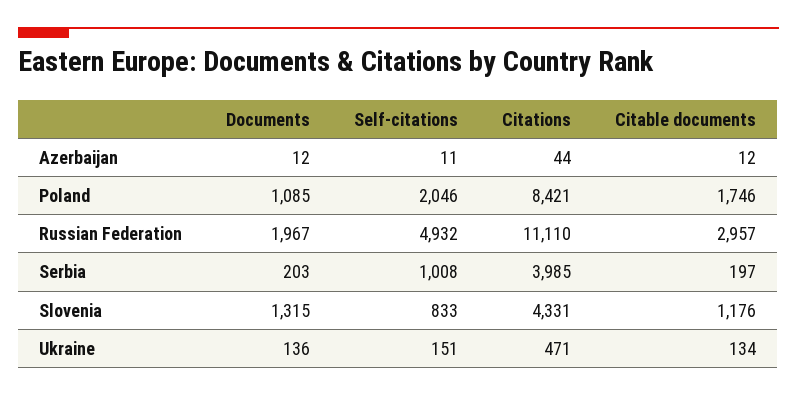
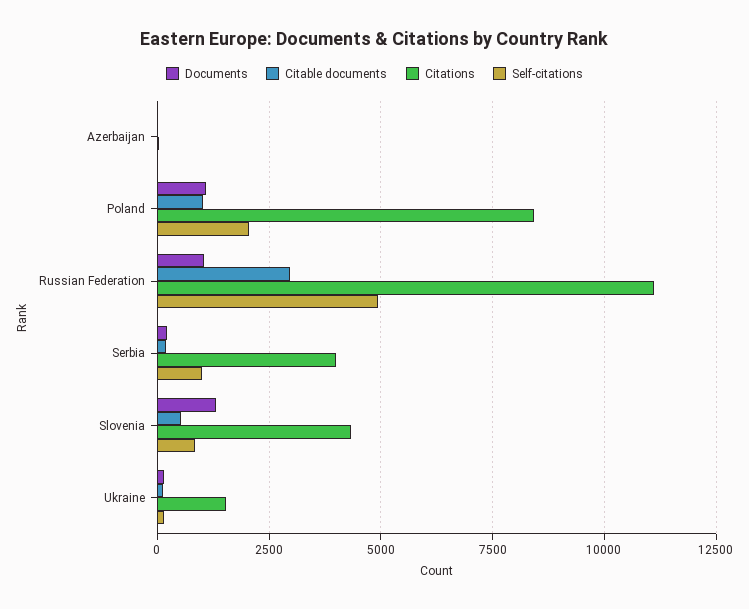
Citable documents, Poland: 1746 -> 1000
Documents, Russian Federation: 1967 -> 1000
Citable documents, Slovenia: 1176 -> 500
Citations, Ukraine: 471 -> 1500

